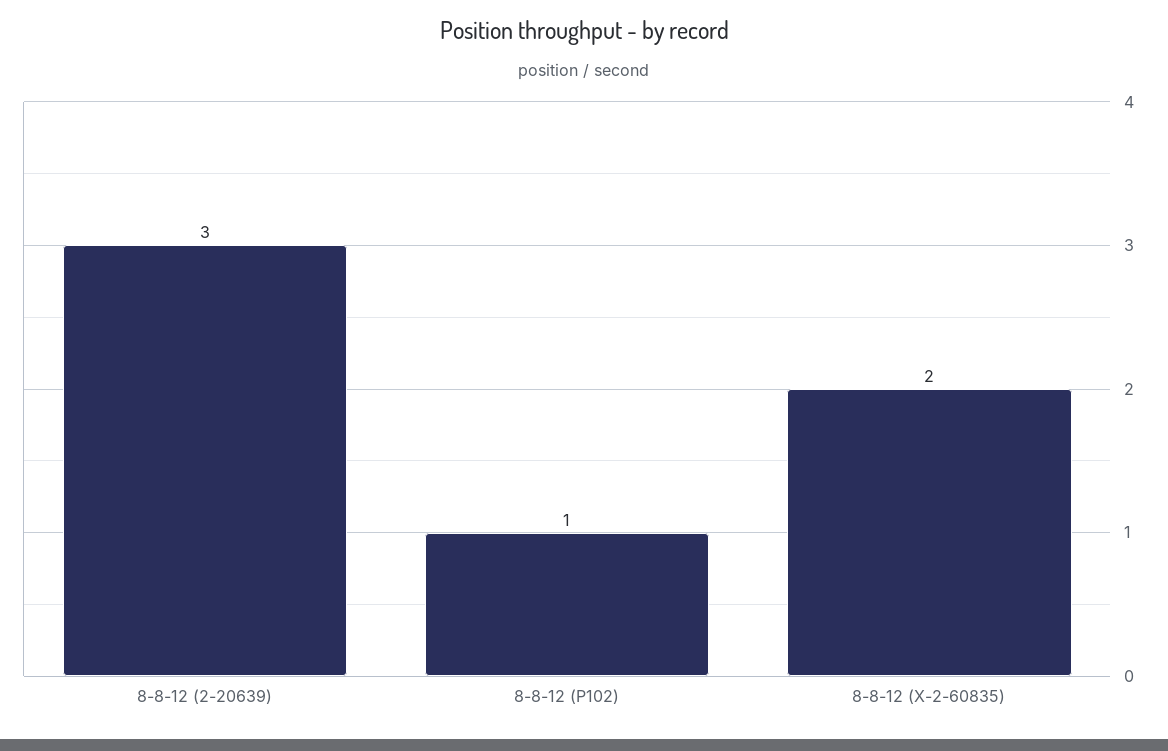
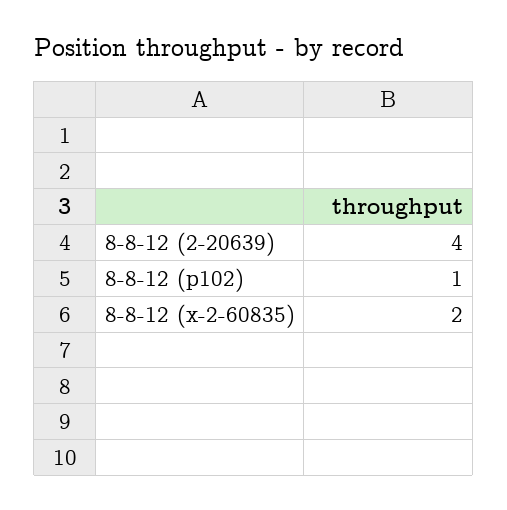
8-8-12 (2-20639): 3 -> 4

